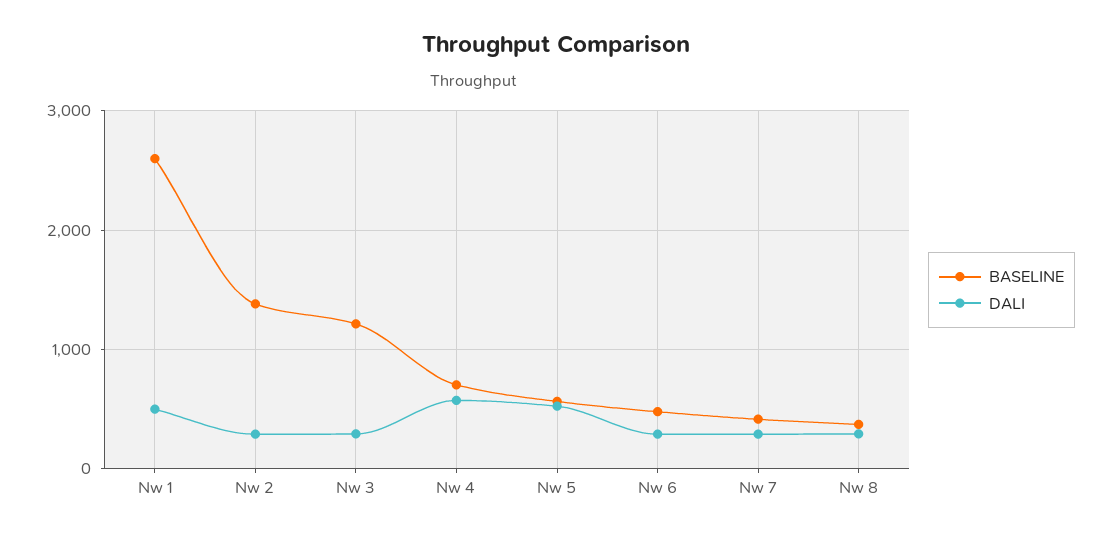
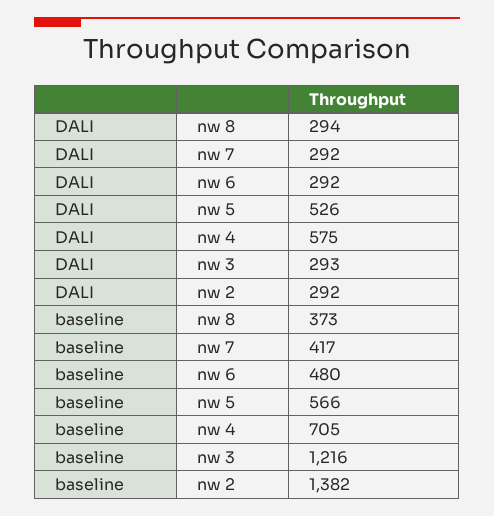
BASELINE, Nw 1: 2600 -> none
DALI, Nw 1: 500 -> none

